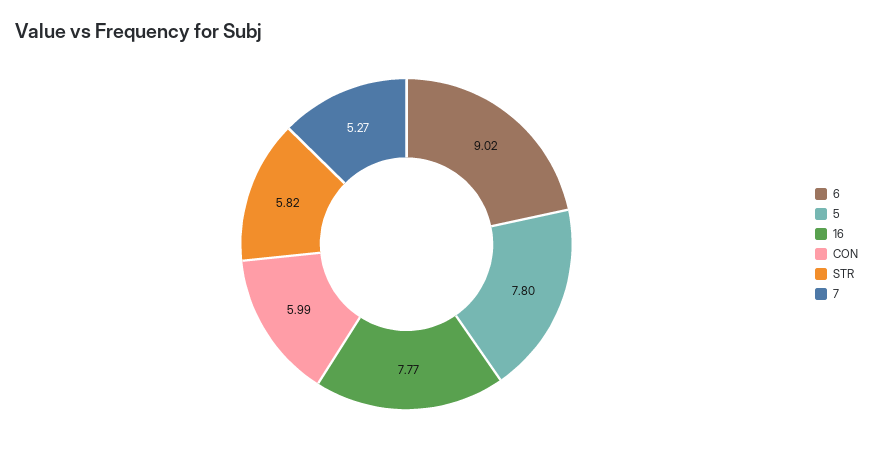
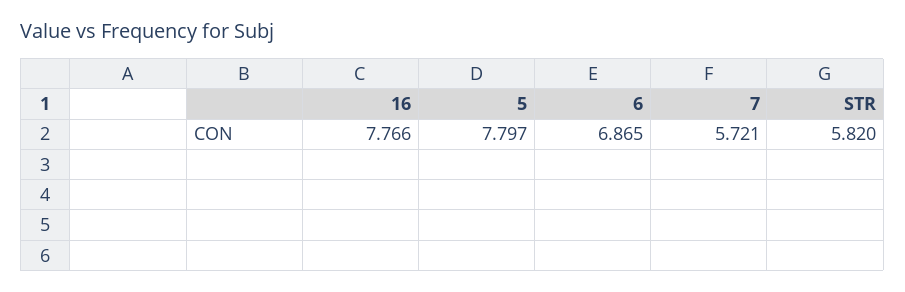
6: 9.02 -> 6.865
CON: 5.99 -> none
7: 5.27 -> 5.721

